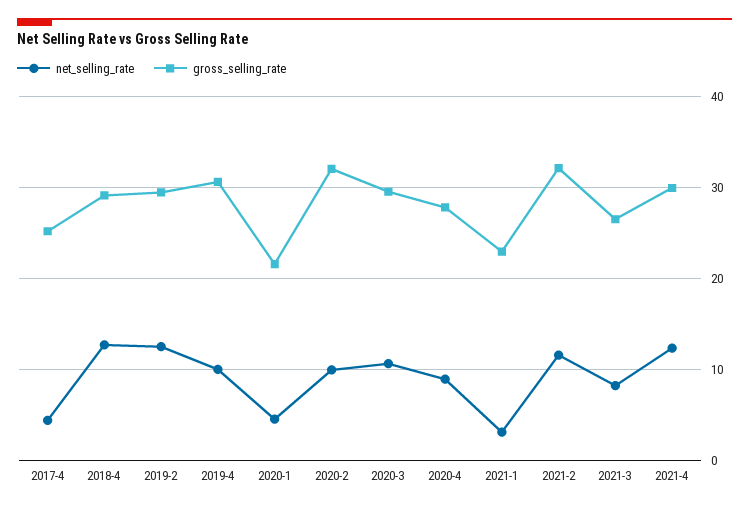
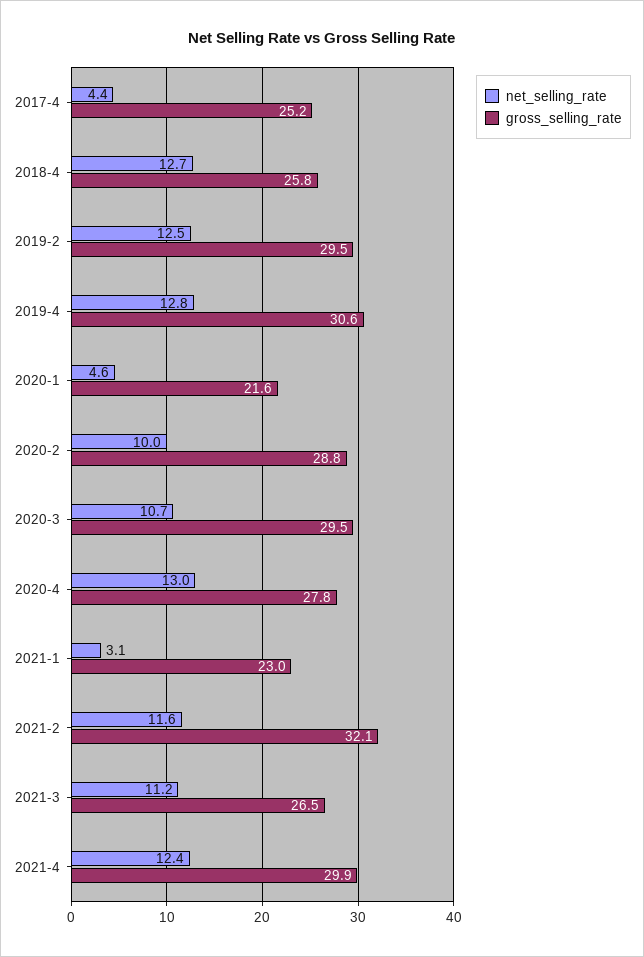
gross_selling_rate, 2018-4: 29 -> 25.8
net_selling_rate, 2019-4: 10 -> 12.8
gross_selling_rate, 2020-2: 32 -> 28.8
net_selling_rate, 2020-4: 9 -> 13
net_selling_rate, 2021-3: 8 -> 11.2

